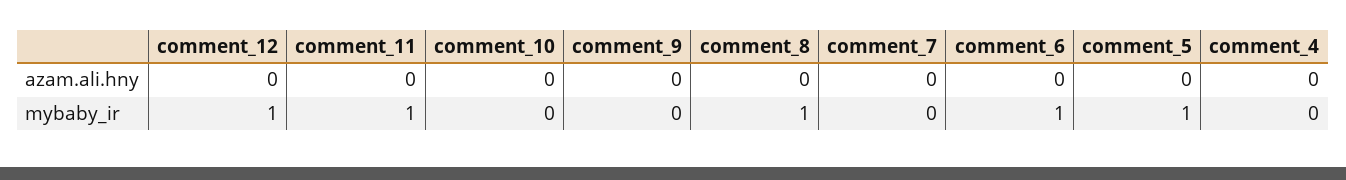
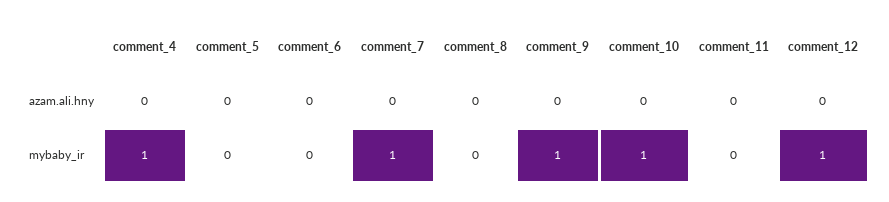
comment_11, mybaby_ir: 1 -> 0
comment_10, mybaby_ir: 0 -> 1
comment_9, mybaby_ir: 0 -> 1
comment_8, mybaby_ir: 1 -> 0
comment_7, mybaby_ir: 0 -> 1
comment_6, mybaby_ir: 1 -> 0
comment_5, mybaby_ir: 1 -> 0
comment_4, mybaby_ir: 0 -> 1

